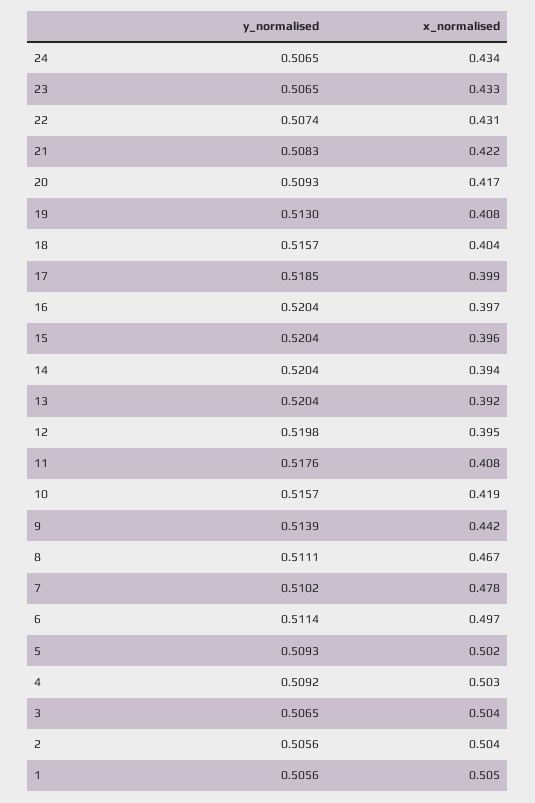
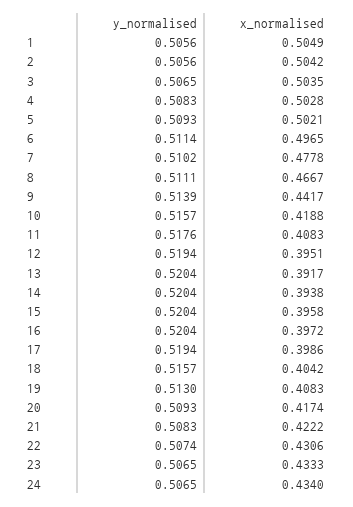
y_normalised, 17: 0.5185 -> 0.5194
y_normalised, 12: 0.5198 -> 0.5194
y_normalised, 4: 0.5092 -> 0.5083

